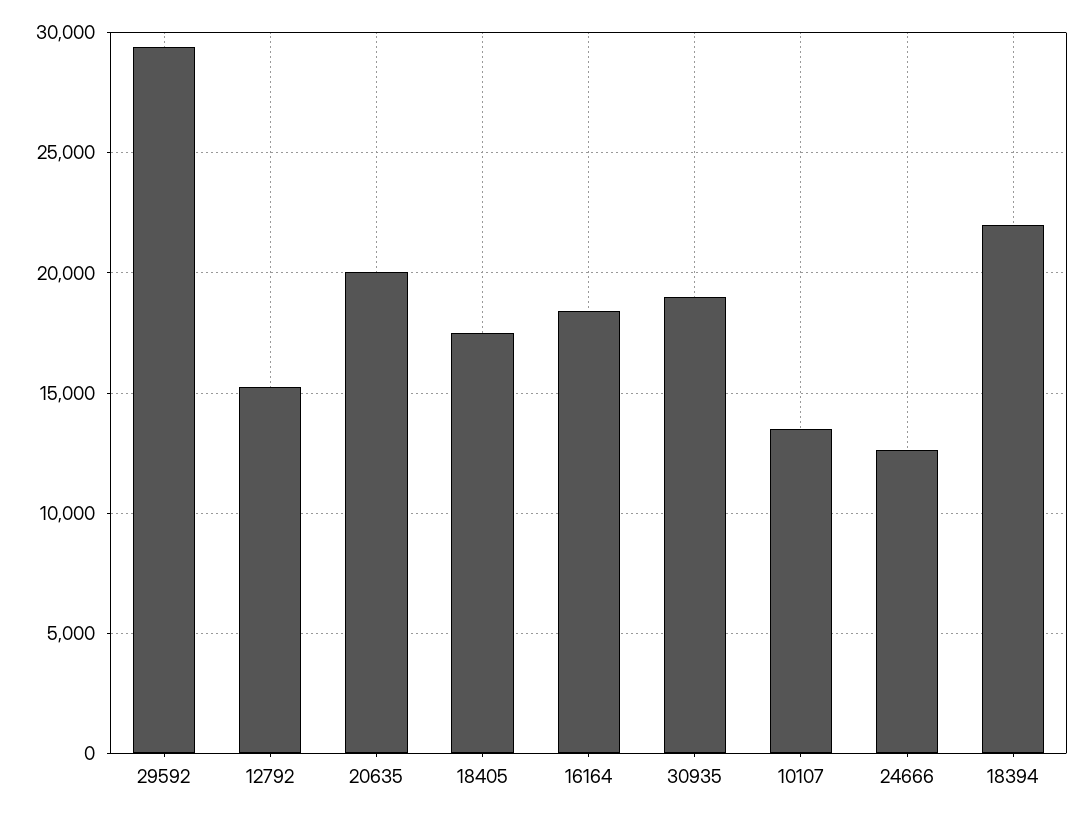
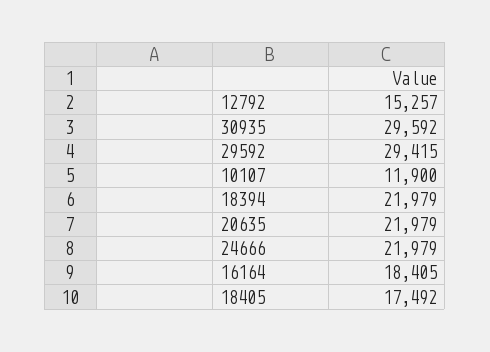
20635: 20000 -> 21979
30935: 19000 -> 29592
10107: 13500 -> 11900
24666: 12500 -> 21979

